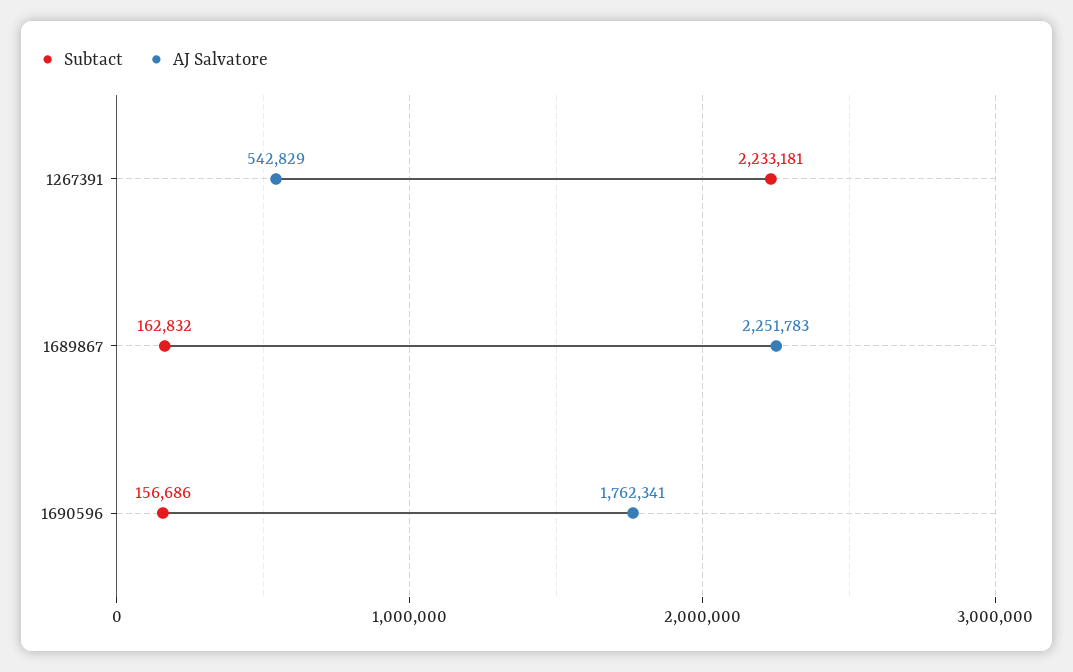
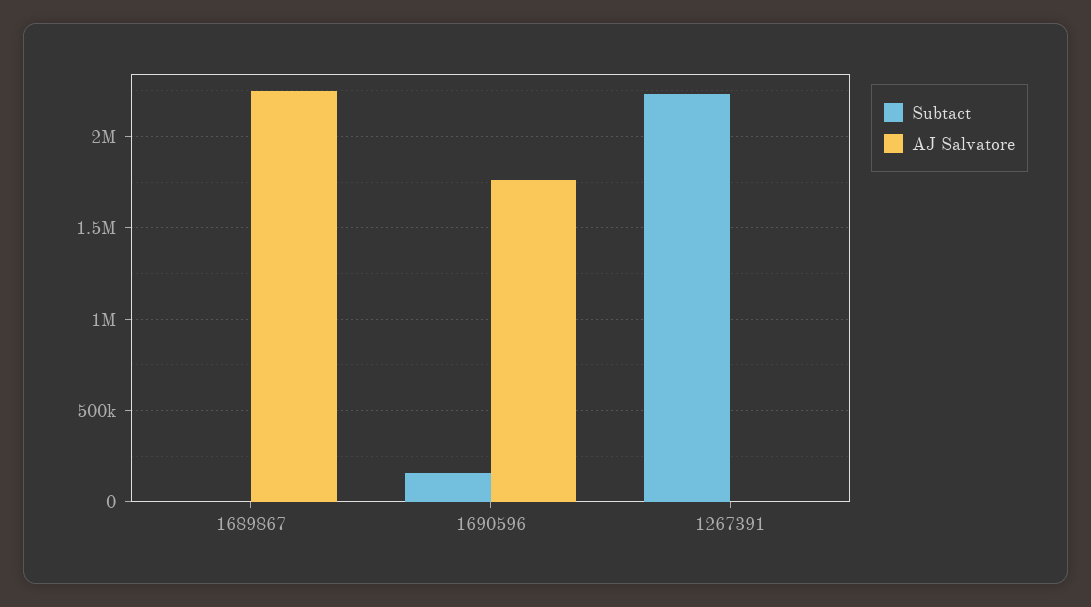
AJ Salvatore, 1267391: 542829 -> 0
Subtact, 1689867: 162832 -> 0

